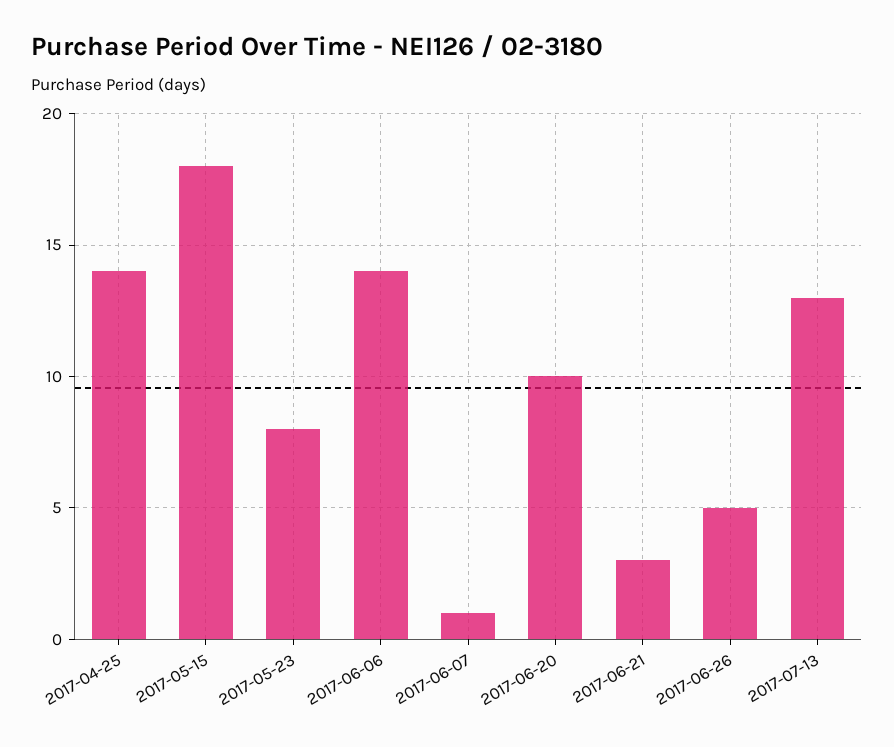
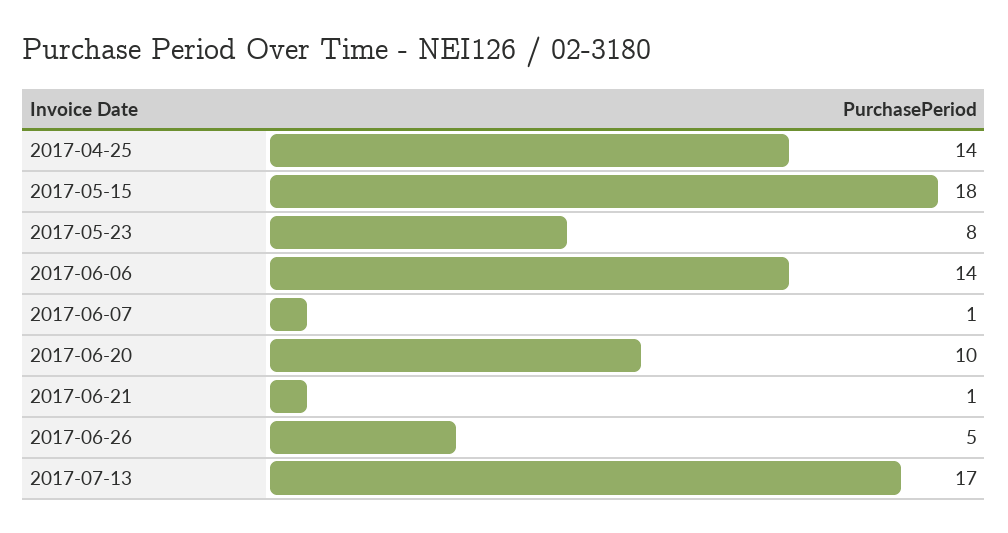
2017-06-21: 3 -> 1
2017-07-13: 13 -> 17

